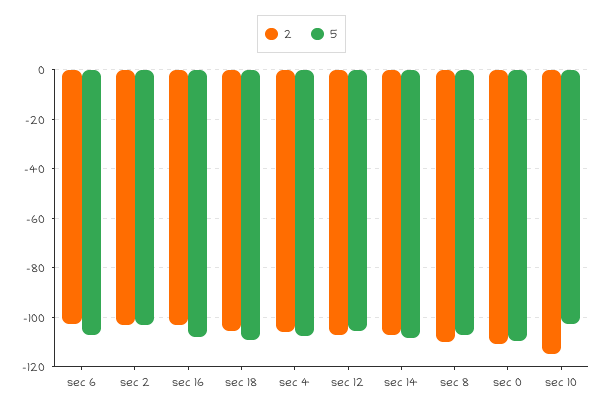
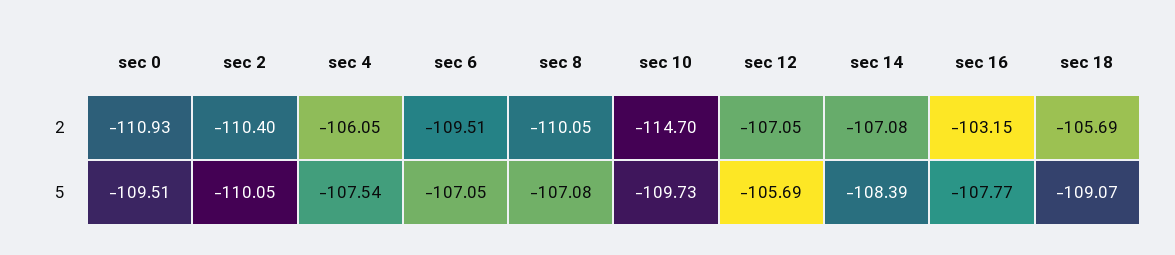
2, sec 6: -102.5 -> -109.51
2, sec 2: -102.5 -> -110.4
5, sec 2: -102.5 -> -110.05
5, sec 10: -102.5 -> -109.73

